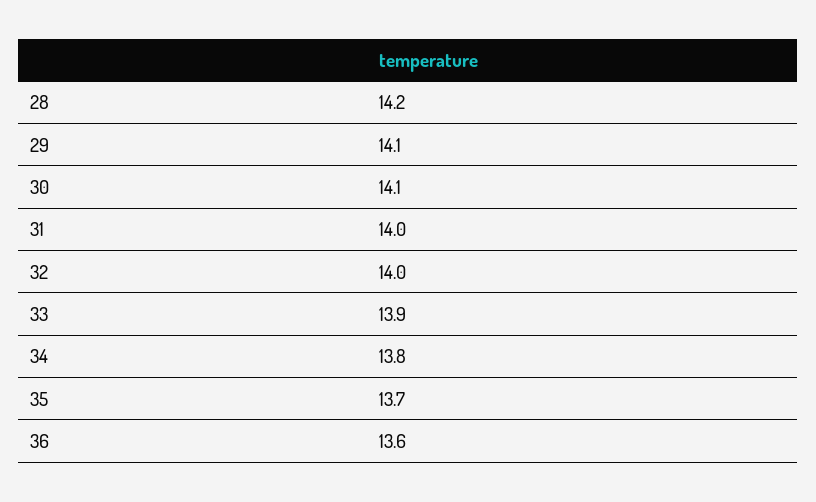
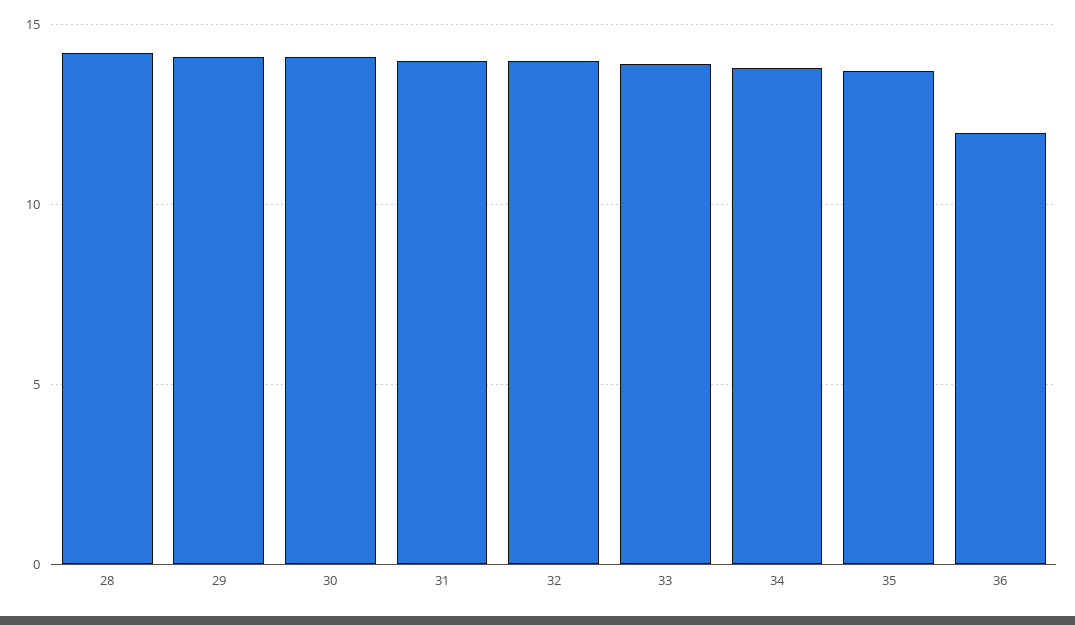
36: 13.6 -> 12

